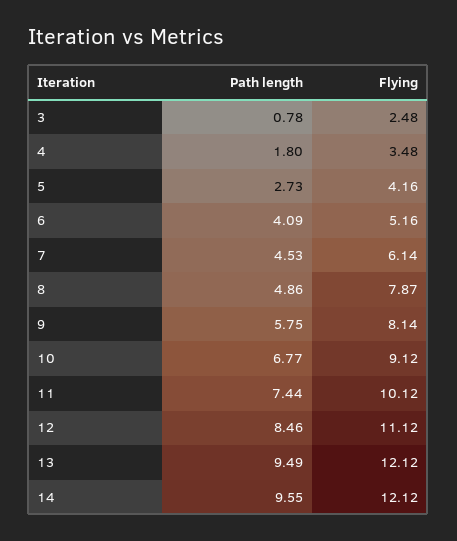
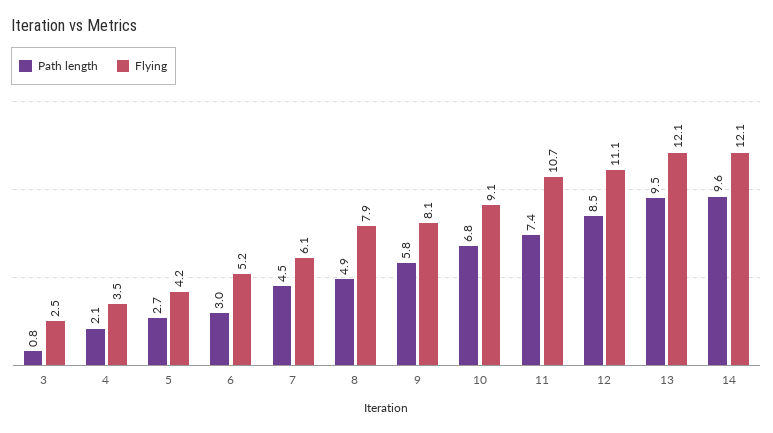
Path length, 4: 1.8 -> 2.1
Path length, 6: 4.09 -> 3
Flying, 11: 10.12 -> 10.7

